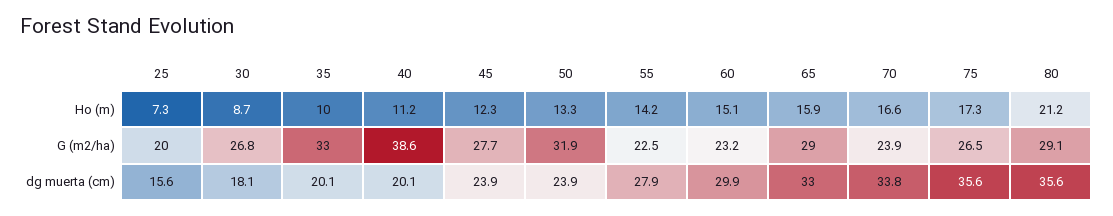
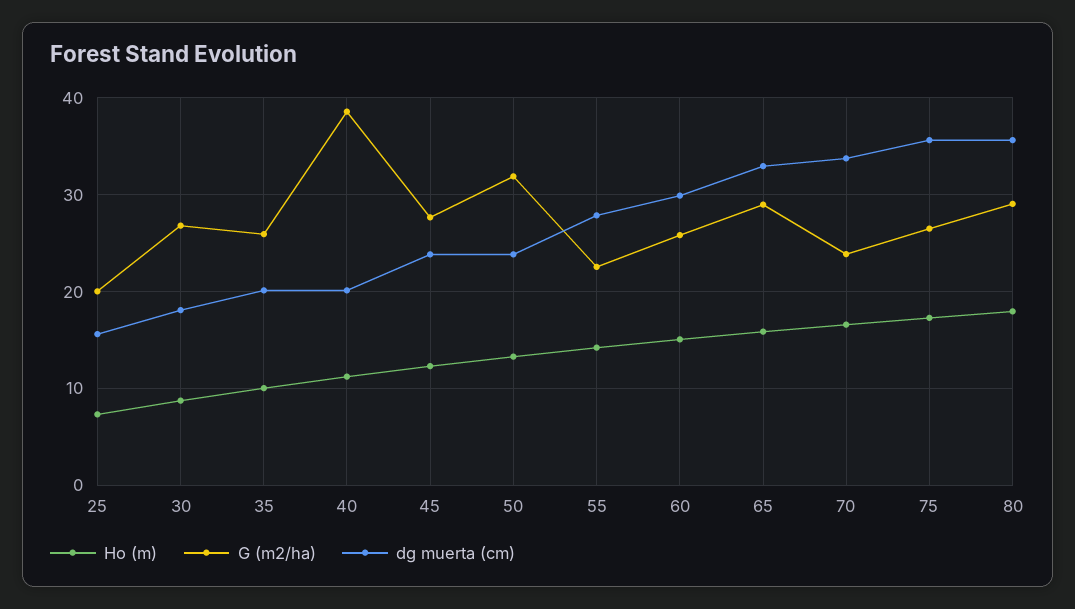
Ho (m), 80: 21.2 -> 18
G (m2/ha), 35: 33 -> 26
G (m2/ha), 60: 23.2 -> 26

